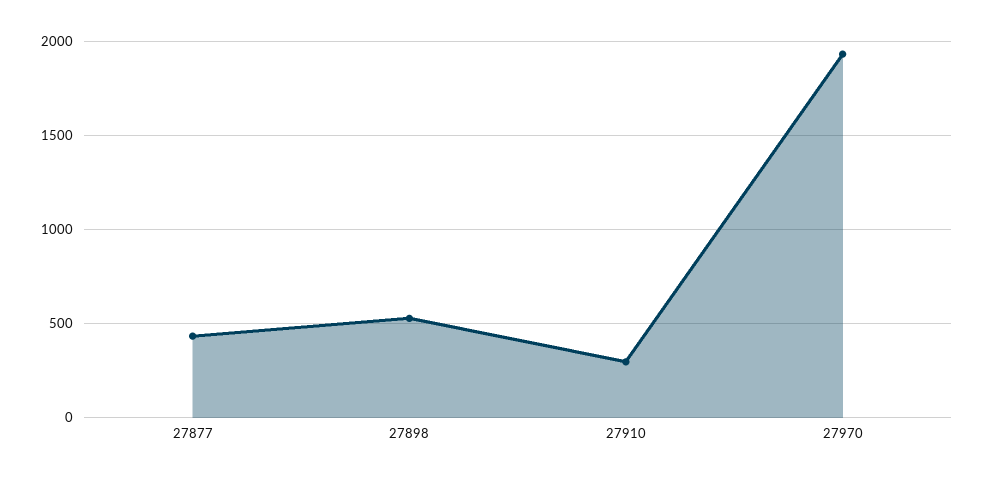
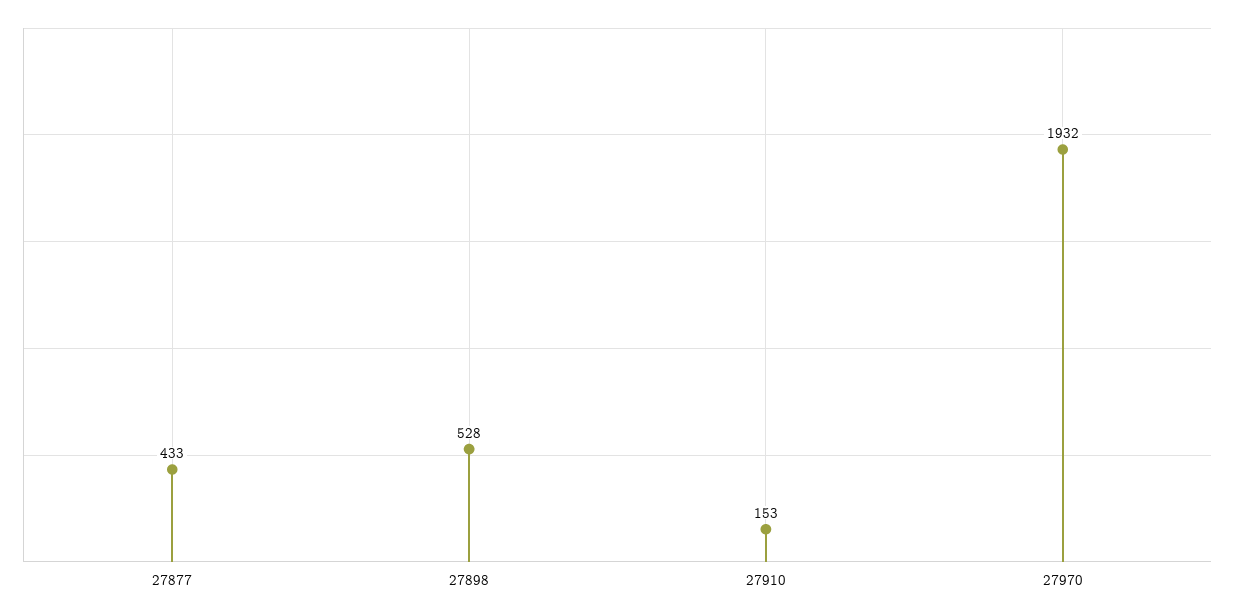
27910: 300 -> 153

